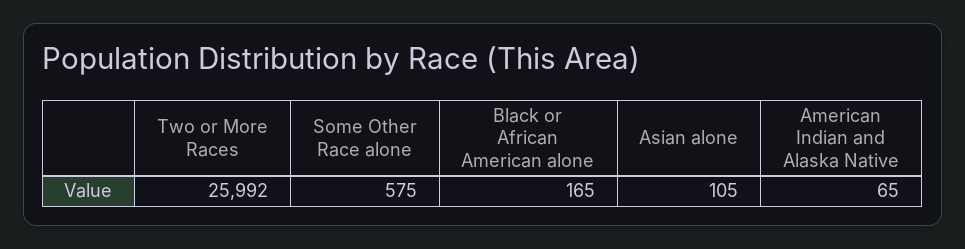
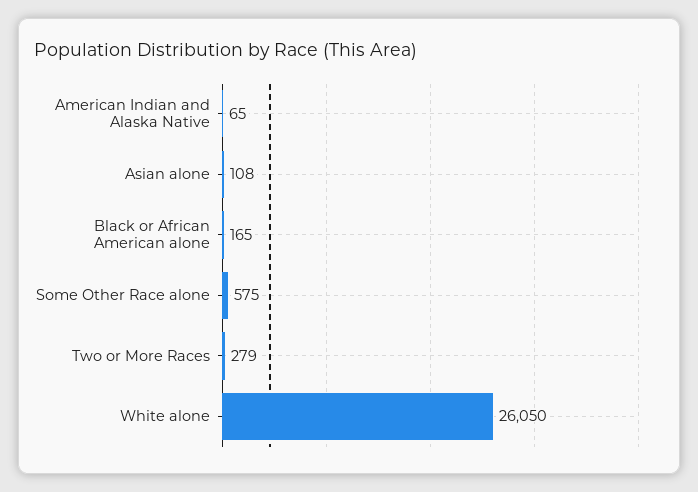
Two or More Races: 25992 -> 279
Asian alone: 105 -> 108
White alone: none -> 26050

